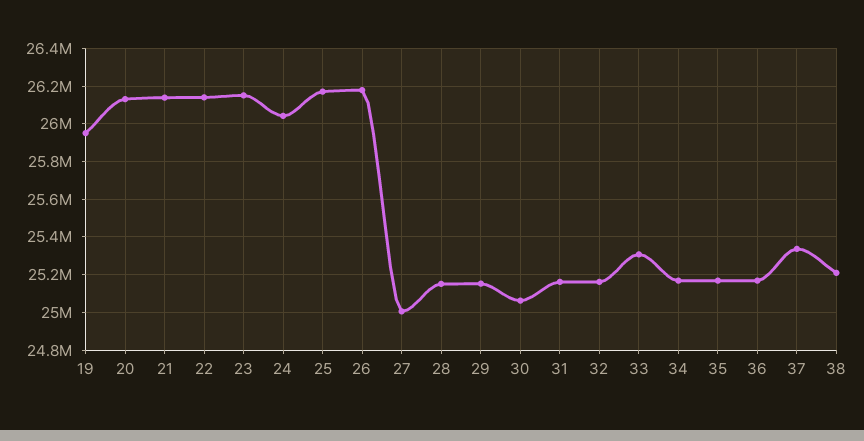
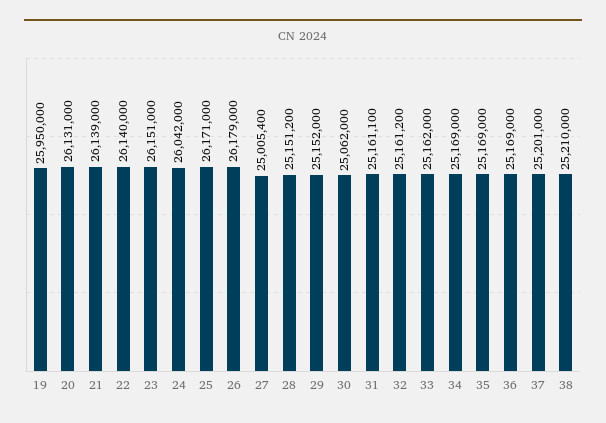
33: 25300000 -> 25162000
37: 25350000 -> 25201000

